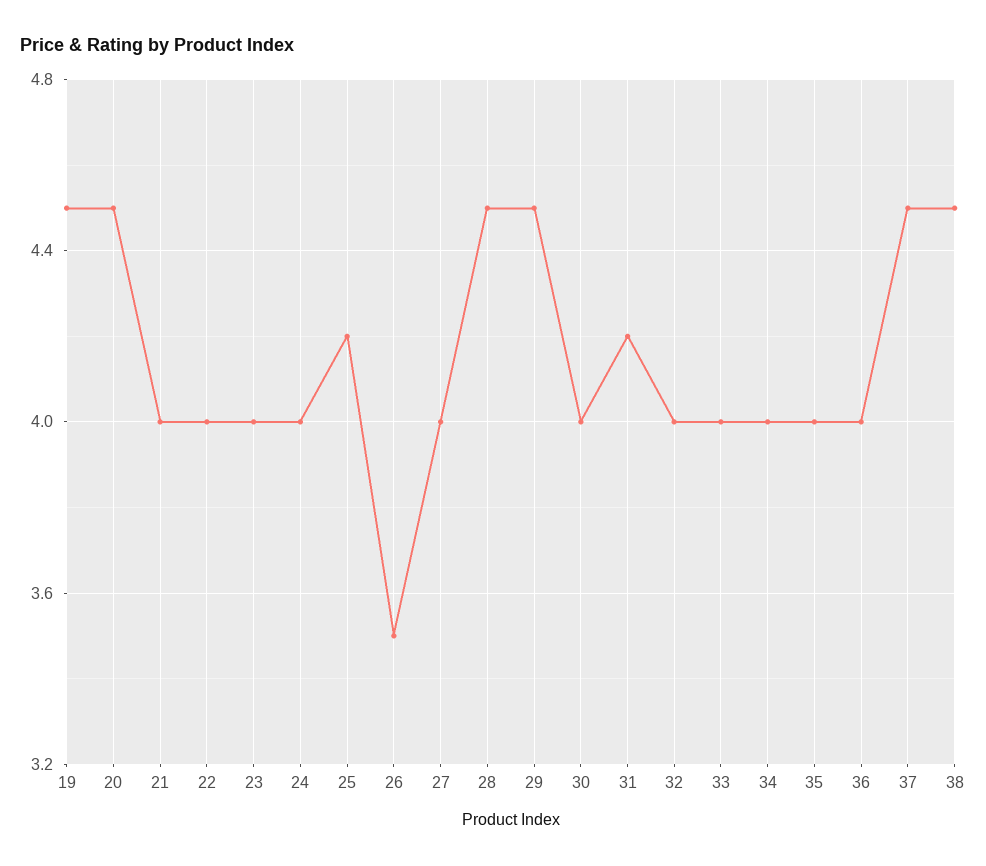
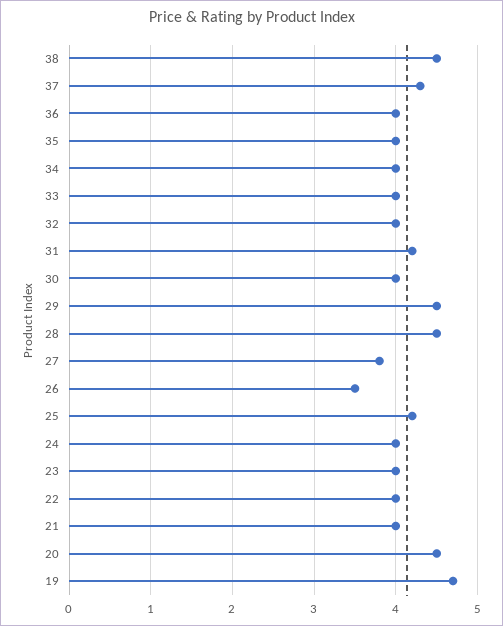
19: 4.5 -> 4.7
27: 4 -> 3.8
37: 4.5 -> 4.3

